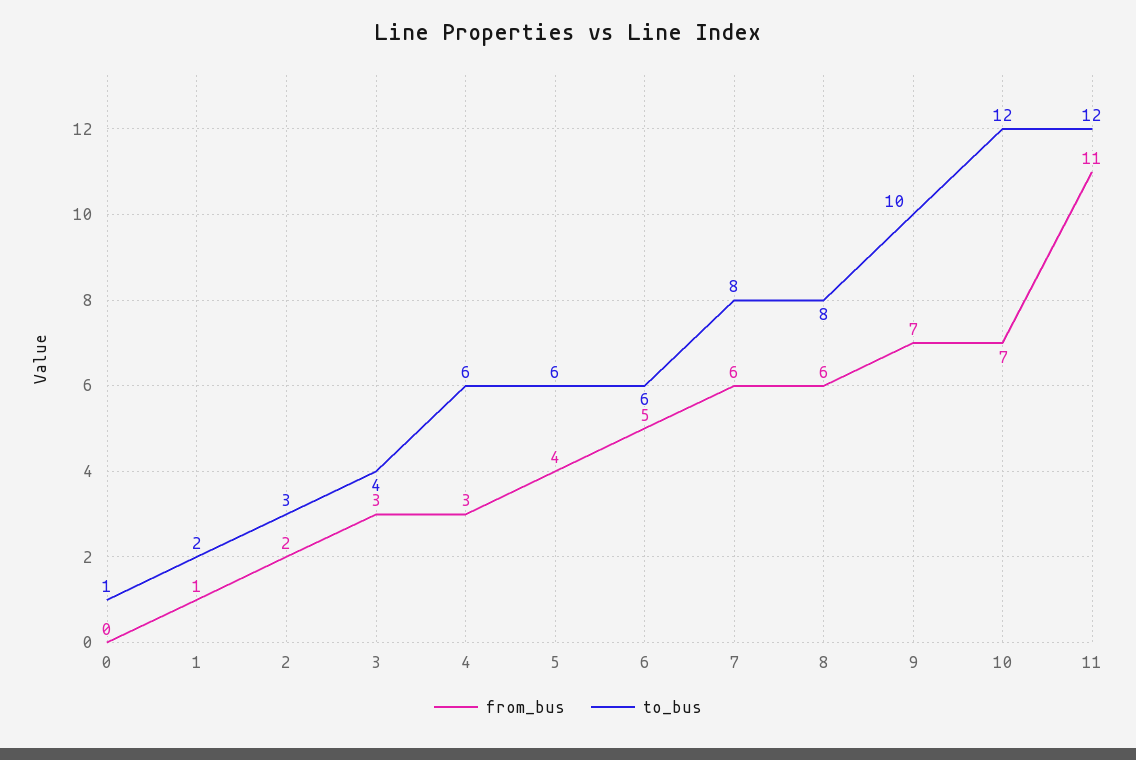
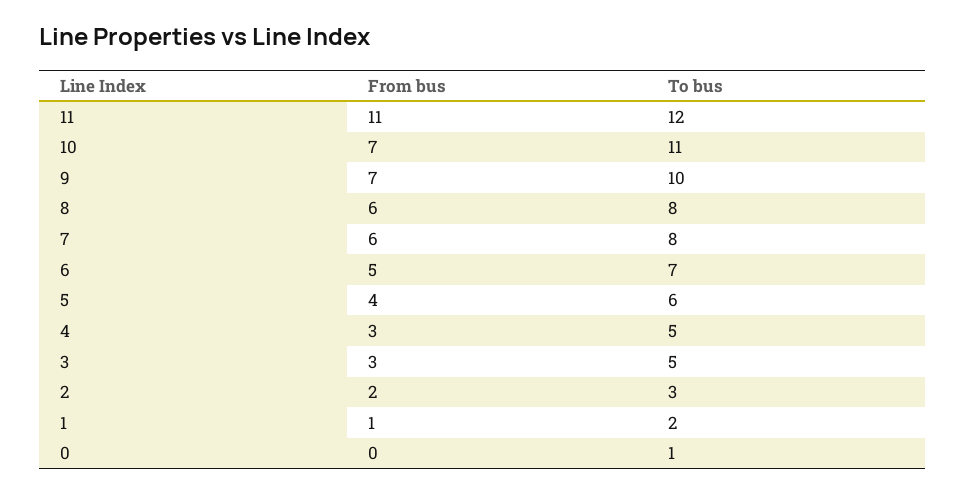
to_bus, 3: 4 -> 5
to_bus, 4: 6 -> 5
to_bus, 6: 6 -> 7
to_bus, 10: 12 -> 11

